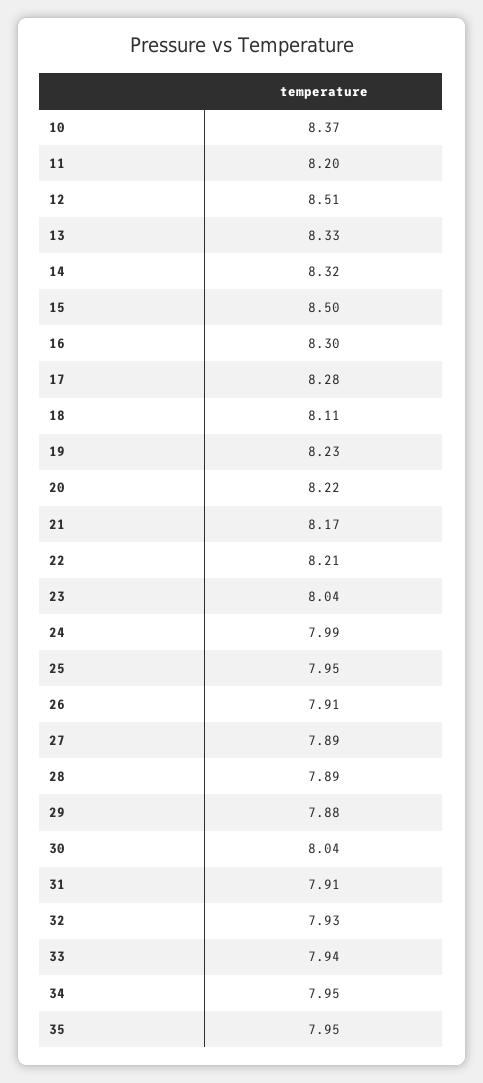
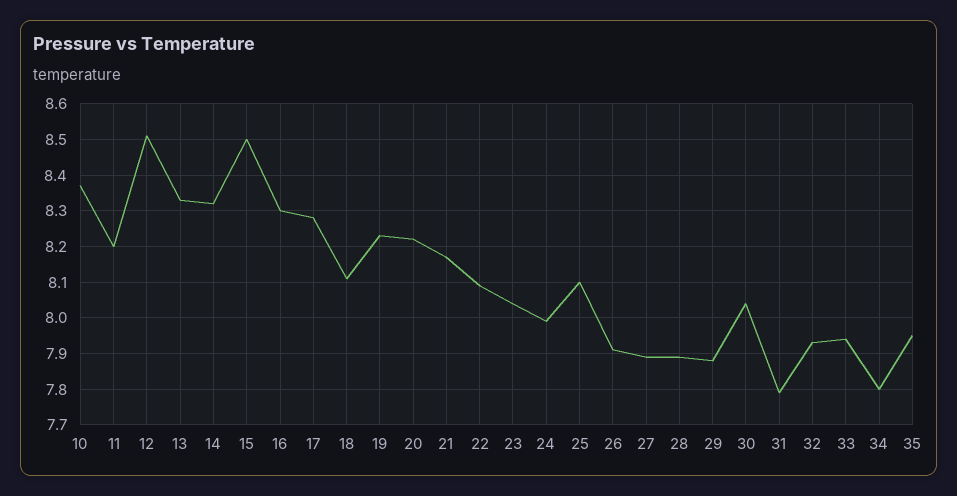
22: 8.21 -> 8.1
25: 7.95 -> 8.1
31: 7.91 -> 7.8
34: 7.95 -> 7.8

